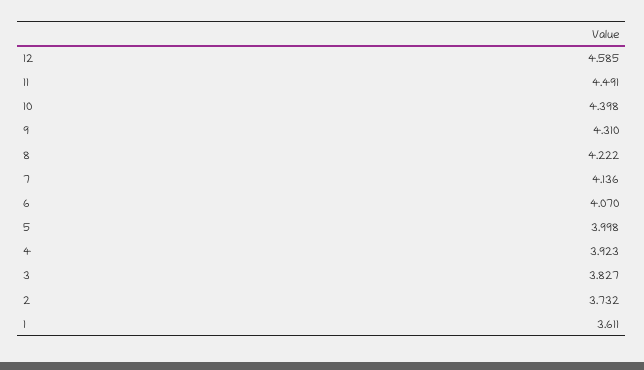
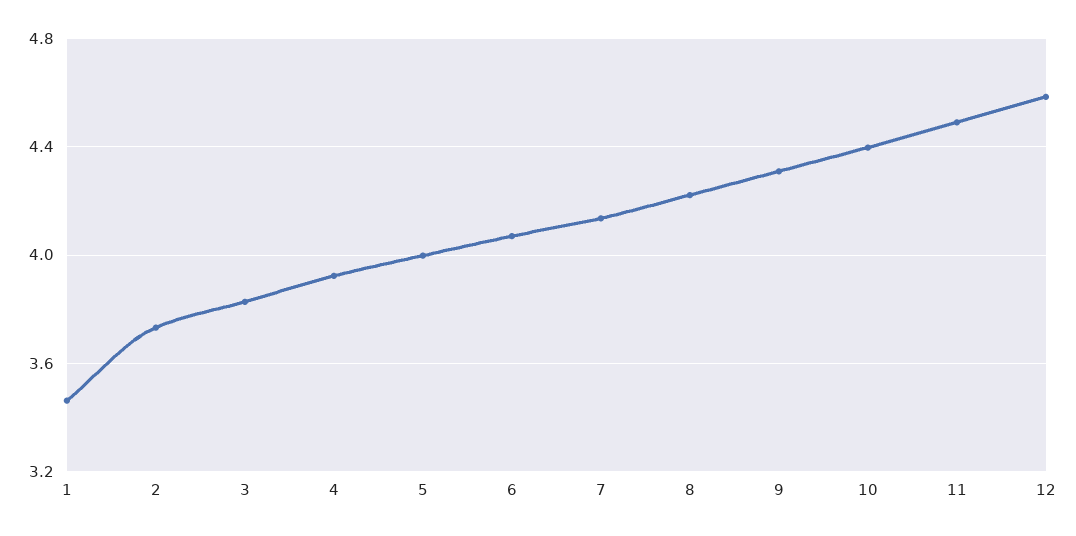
1: 3.611 -> 3.45

